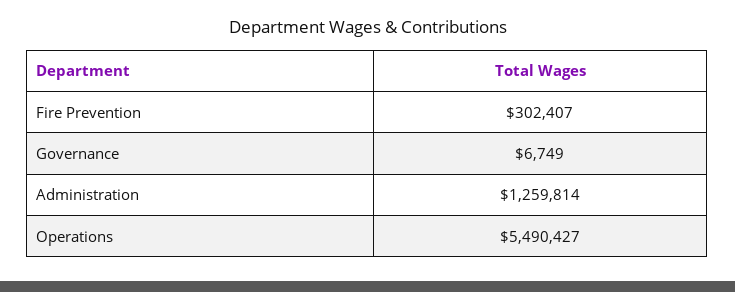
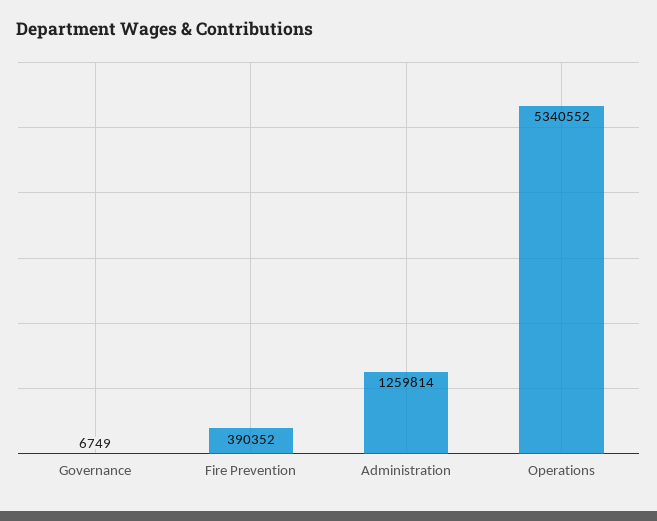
Fire Prevention: 302407 -> 390352
Operations: 5490427 -> 5340552

